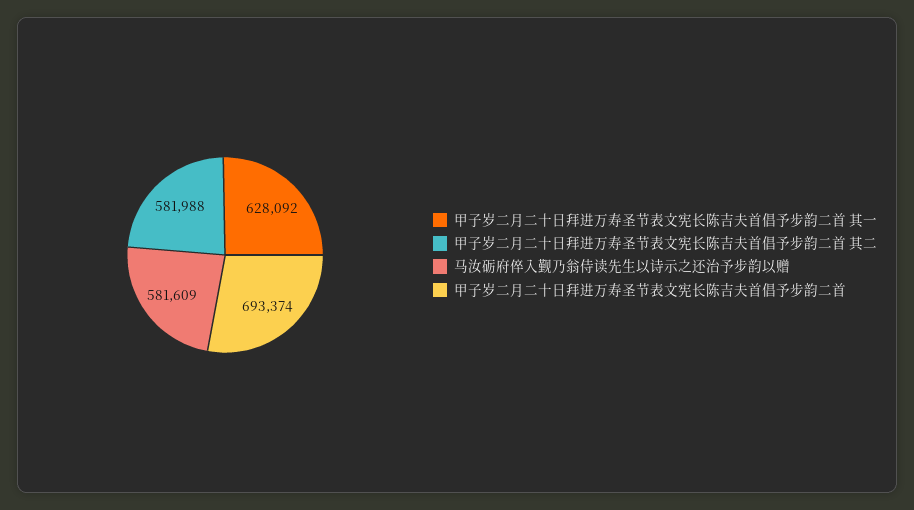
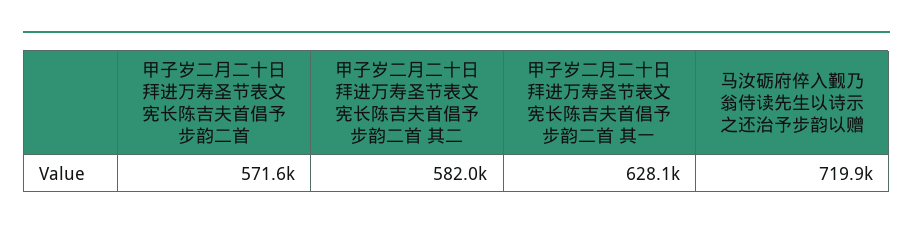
马汝砺府倅入觐乃翁侍读先生以诗示之还治予步韵以赠: 581609 -> 719900
甲子岁二月二十日拜进万寿圣节表文宪长陈吉夫首倡予步韵二首: 693374 -> 571600

